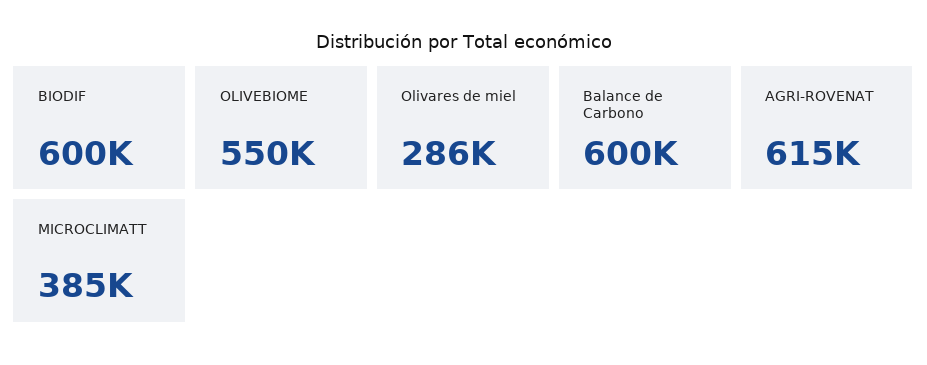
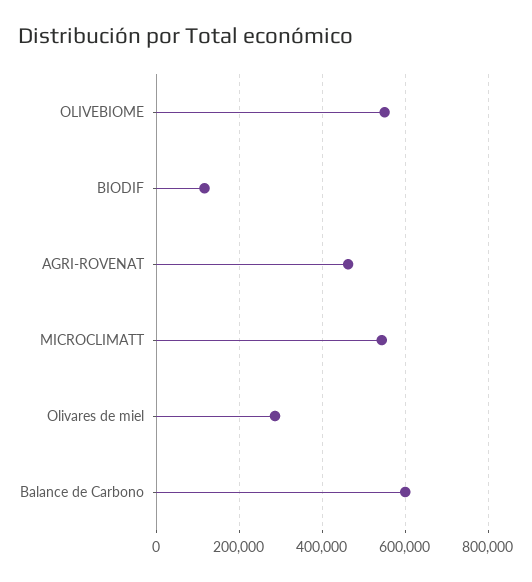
BIODIF: 600000 -> 120000
AGRI-ROVENAT: 615000 -> 460000
MICROCLIMATT: 385000 -> 540000

